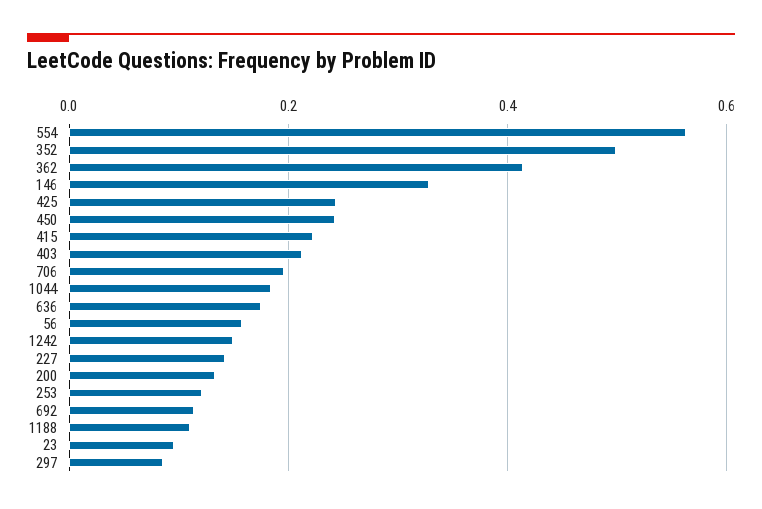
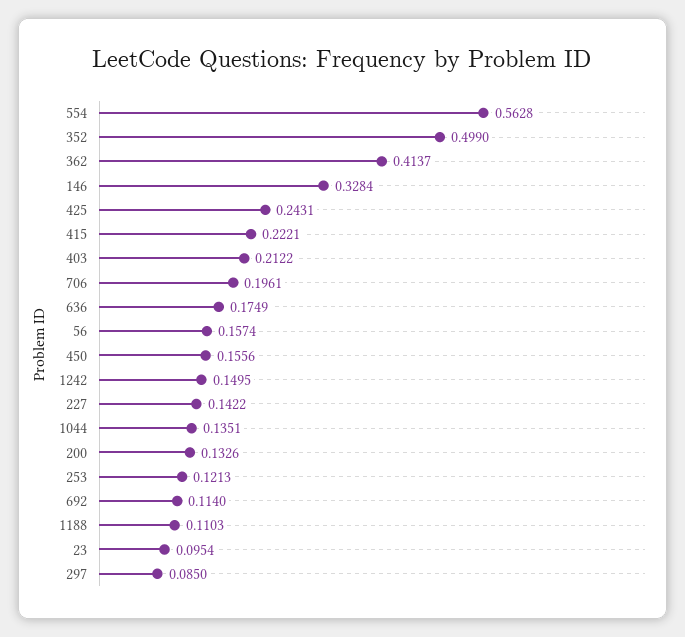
450: 0.24 -> 0.1556
1044: 0.18 -> 0.1351

